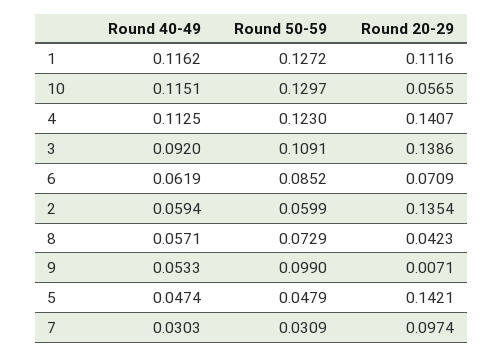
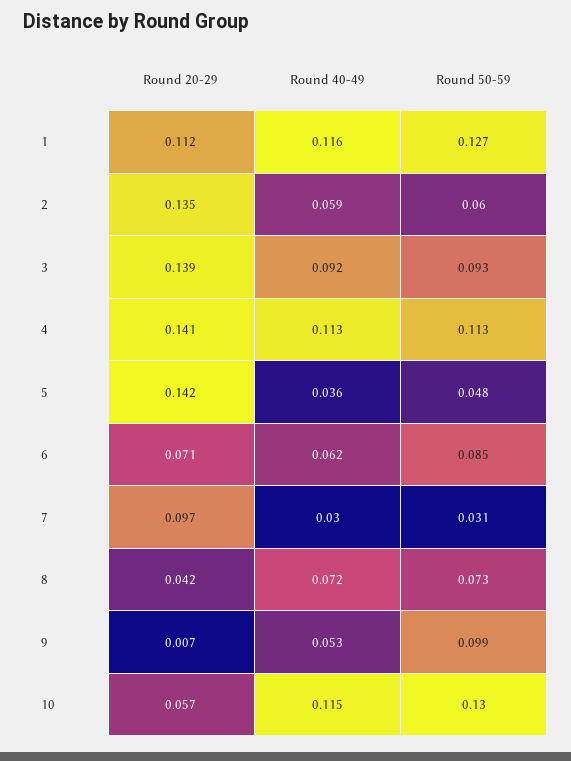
Round 50-59, 4: 0.123 -> 0.113
Round 50-59, 3: 0.1091 -> 0.093
Round 40-49, 8: 0.0571 -> 0.072
Round 40-49, 5: 0.0474 -> 0.036

